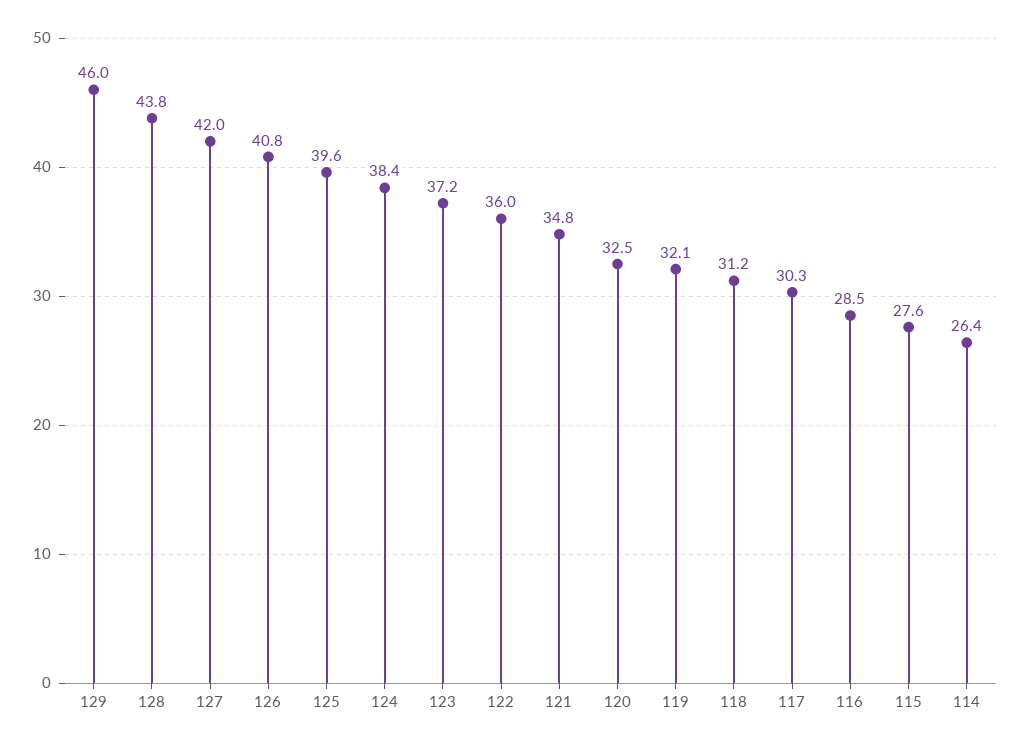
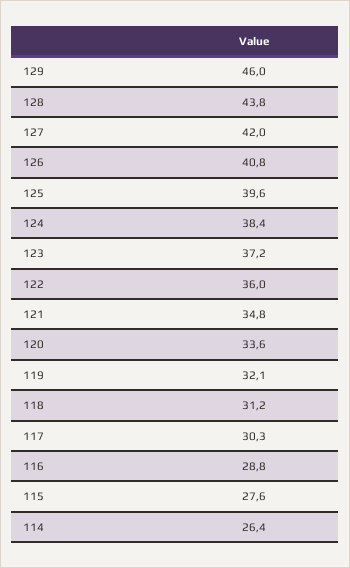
120: 32.5 -> 33.6
116: 28.5 -> 28.8

